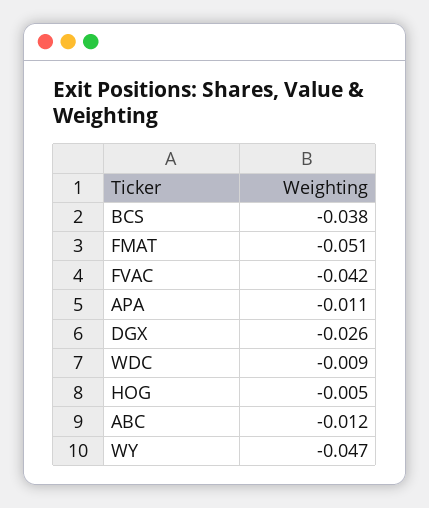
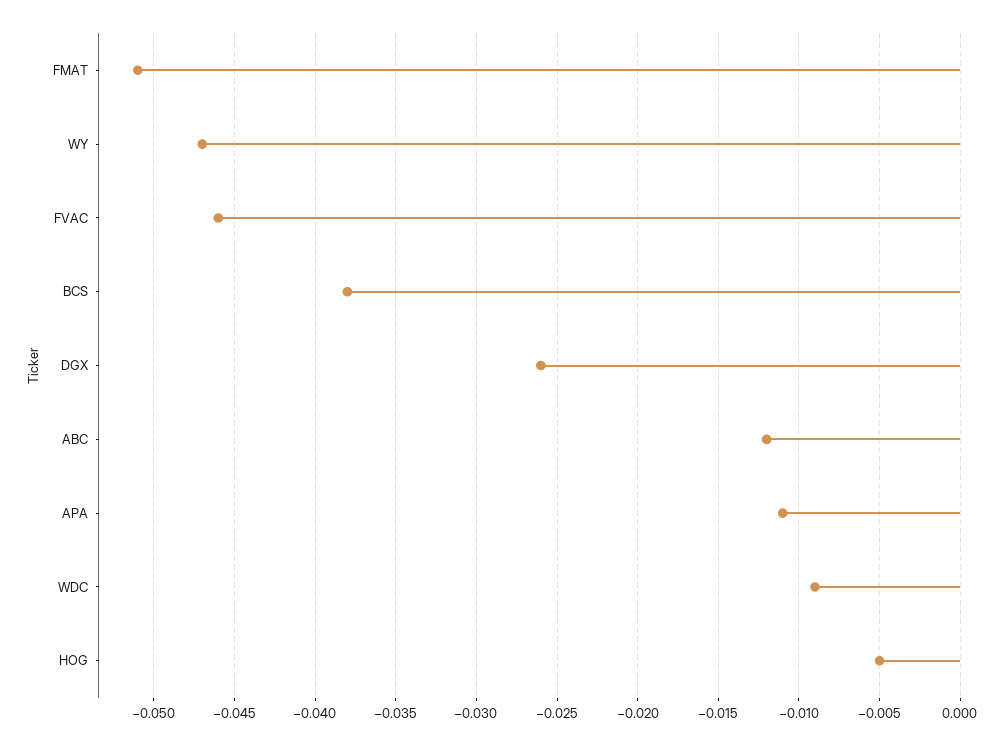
FVAC: -0.042 -> -0.046

